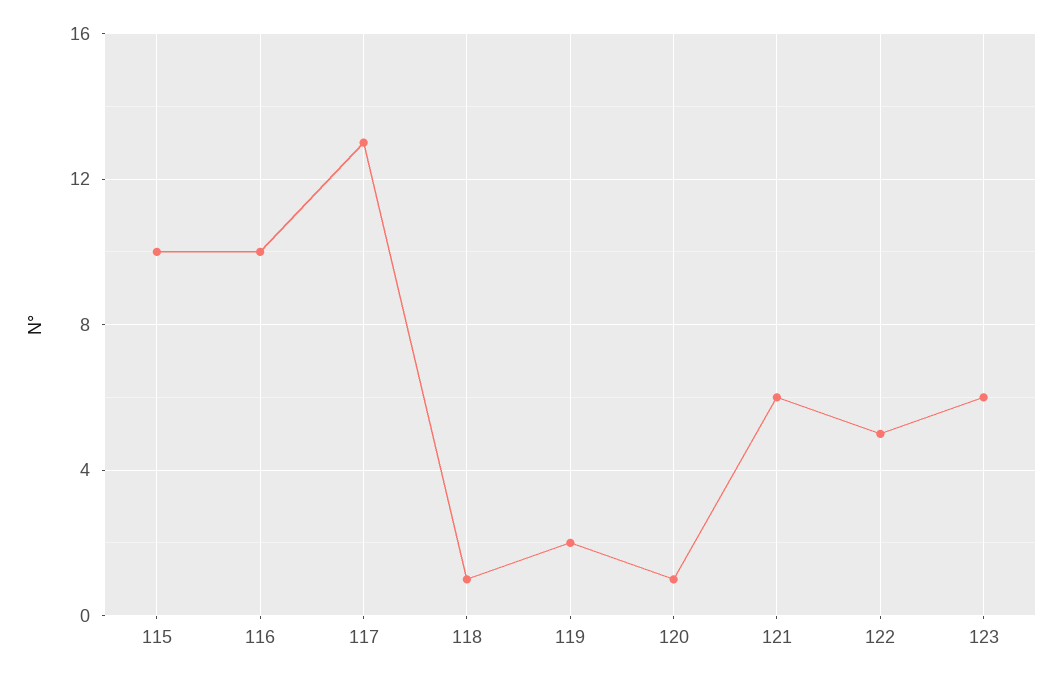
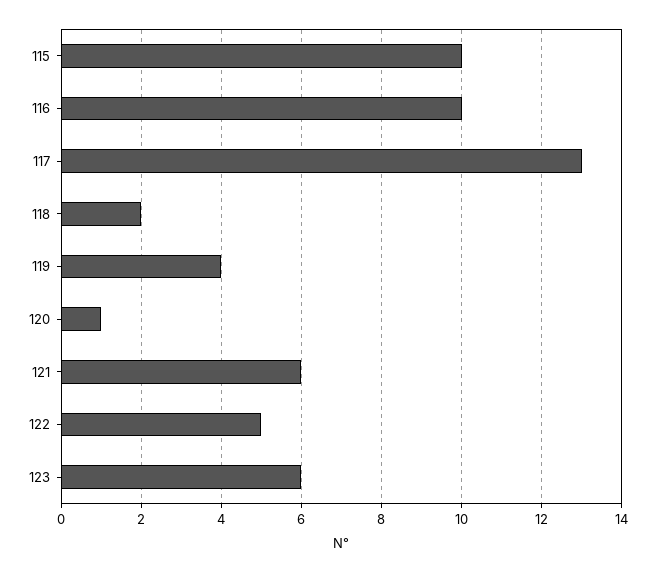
118: 1 -> 2
119: 2 -> 4

